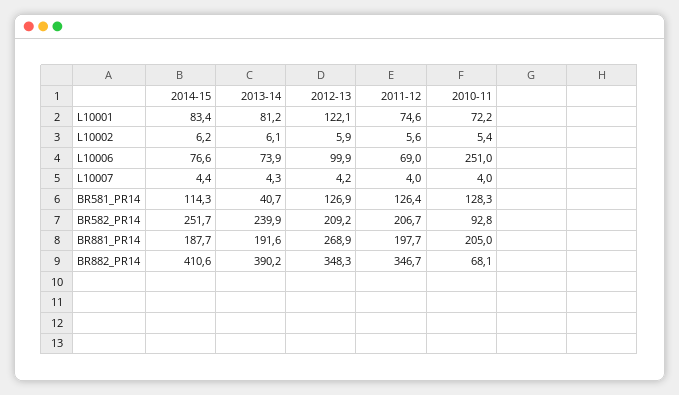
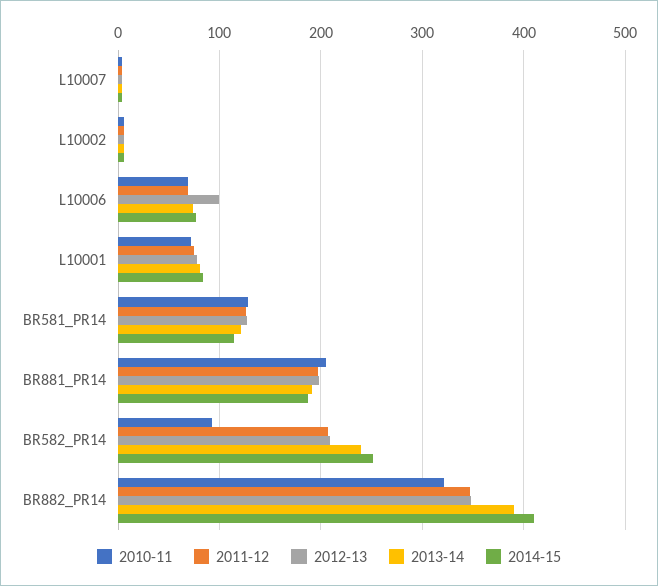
2012-13, L10001: 122.1 -> 80
2010-11, L10006: 251 -> 70
2013-14, BR581_PR14: 40.7 -> 120
2012-13, BR881_PR14: 268.9 -> 200
2010-11, BR882_PR14: 68.1 -> 320

